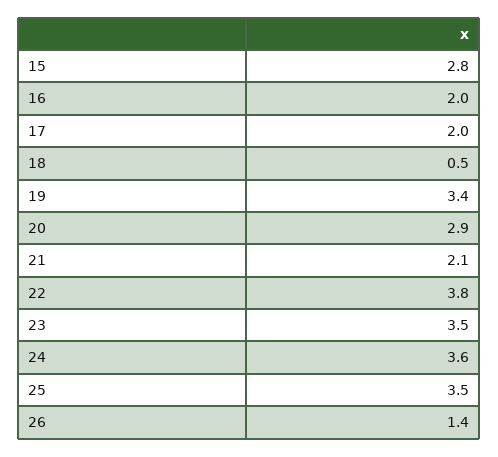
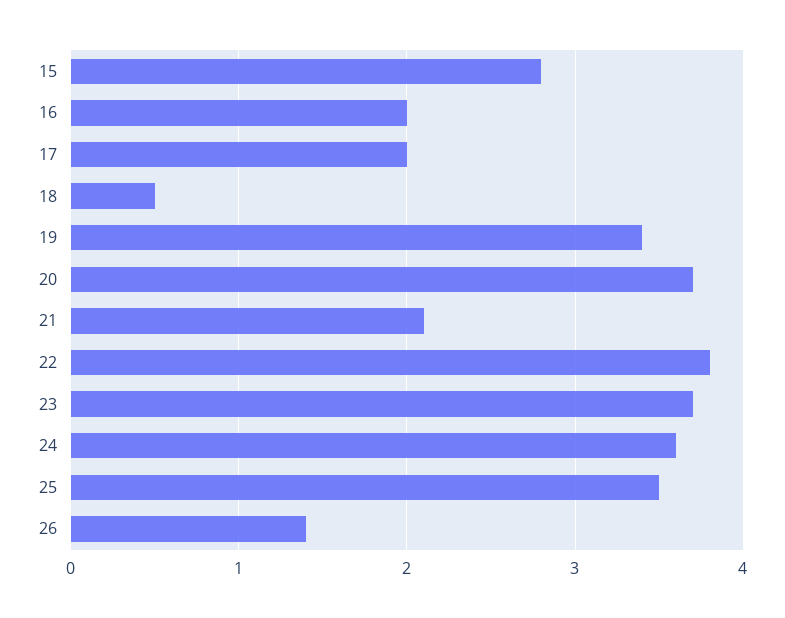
20: 2.9 -> 3.7
23: 3.5 -> 3.7

